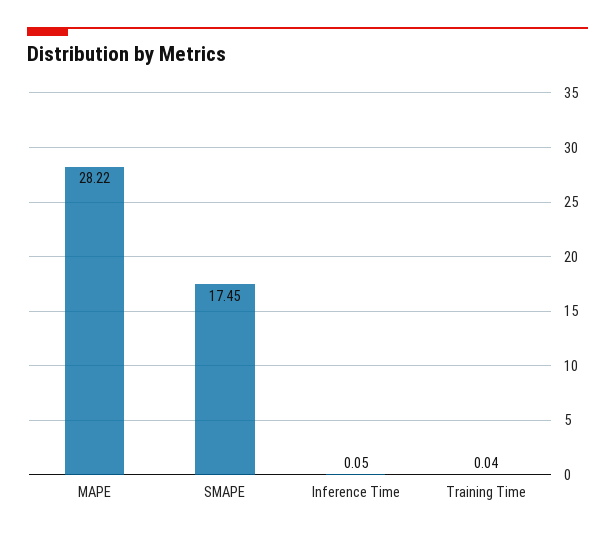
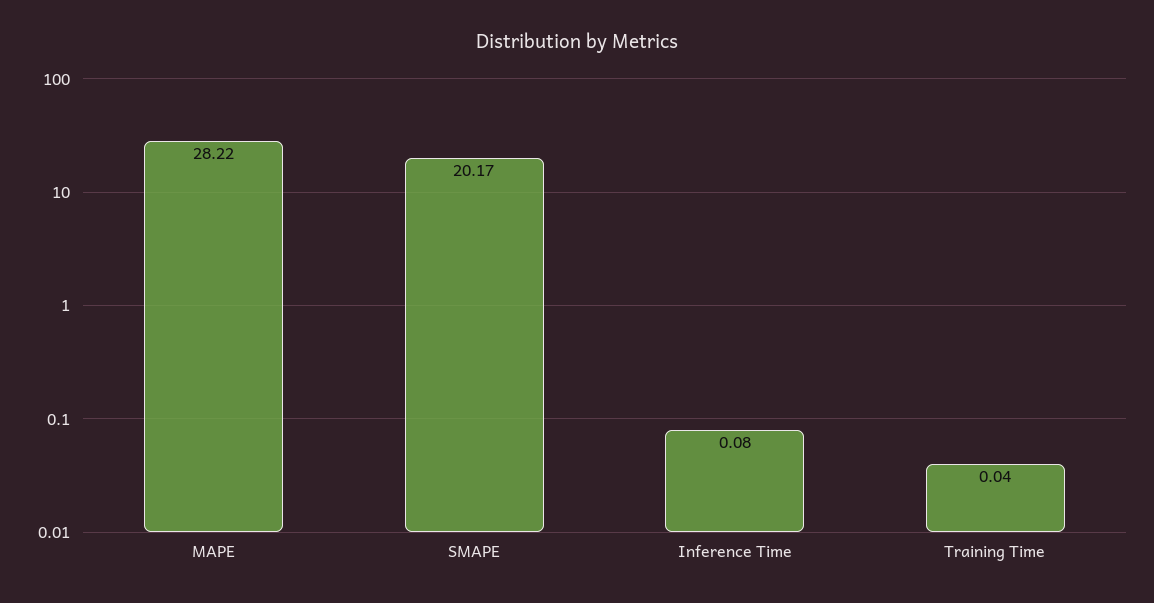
SMAPE: 17.45 -> 20.17
Inference Time: 0.05 -> 0.08

